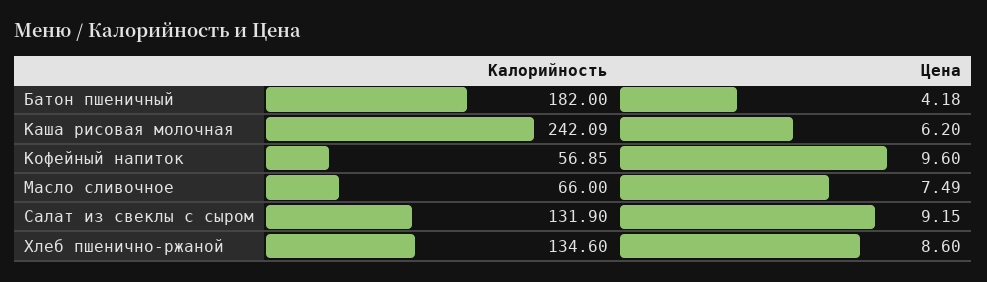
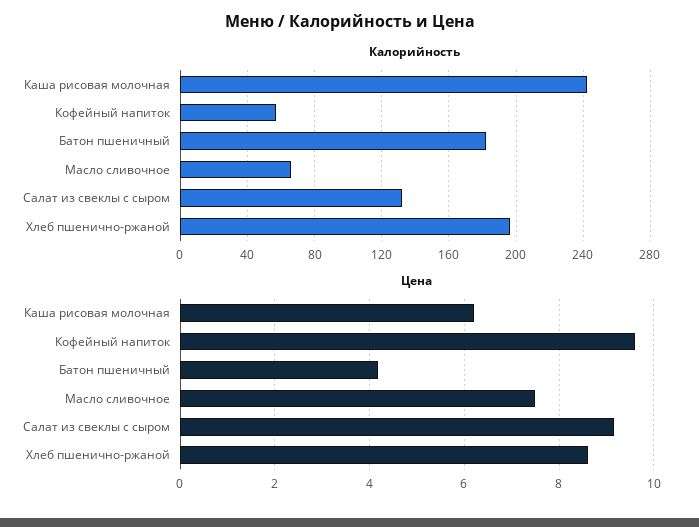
Калорийность, Хлеб пшенично-ржаной: 134.6 -> 195

